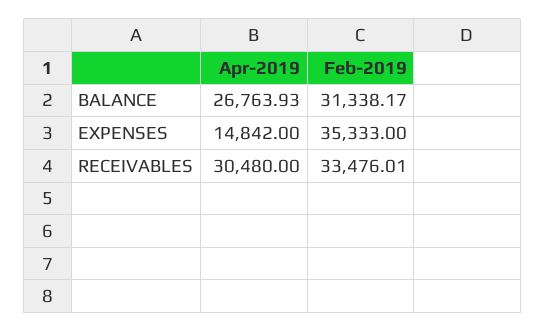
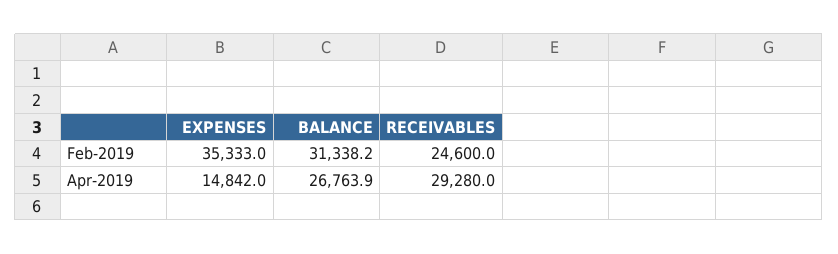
Apr-2019, RECEIVABLES: 30480 -> 29280
Feb-2019, RECEIVABLES: 33476.01 -> 24600

